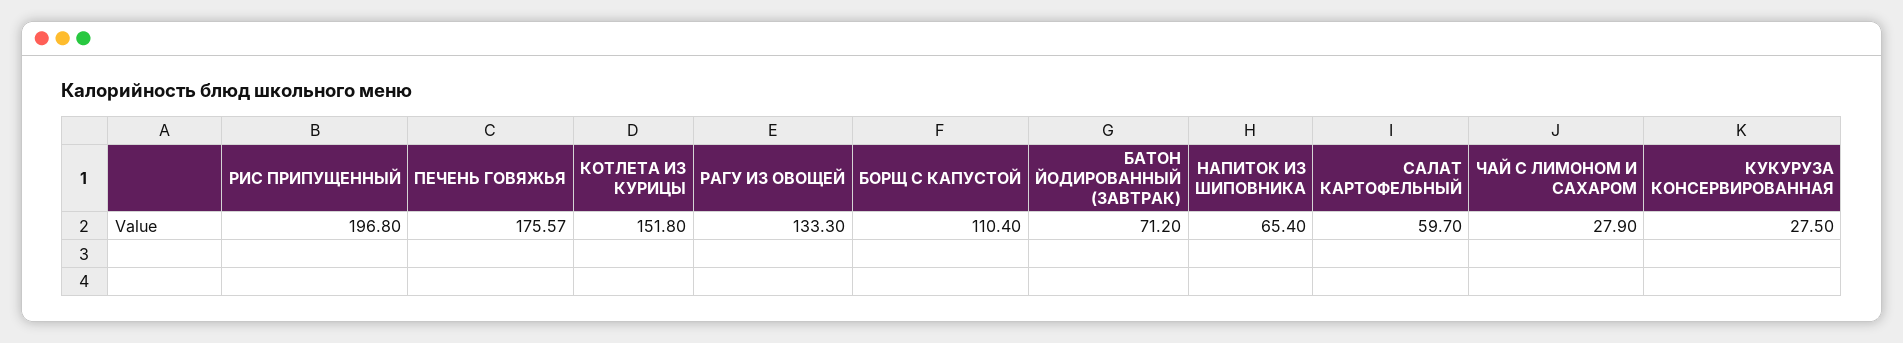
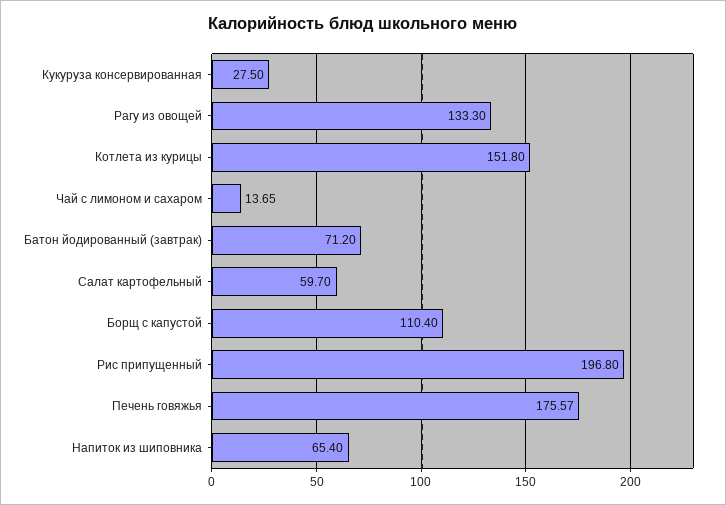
ЧАЙ С ЛИМОНОМ И САХАРОМ: 27.9 -> 13.65

